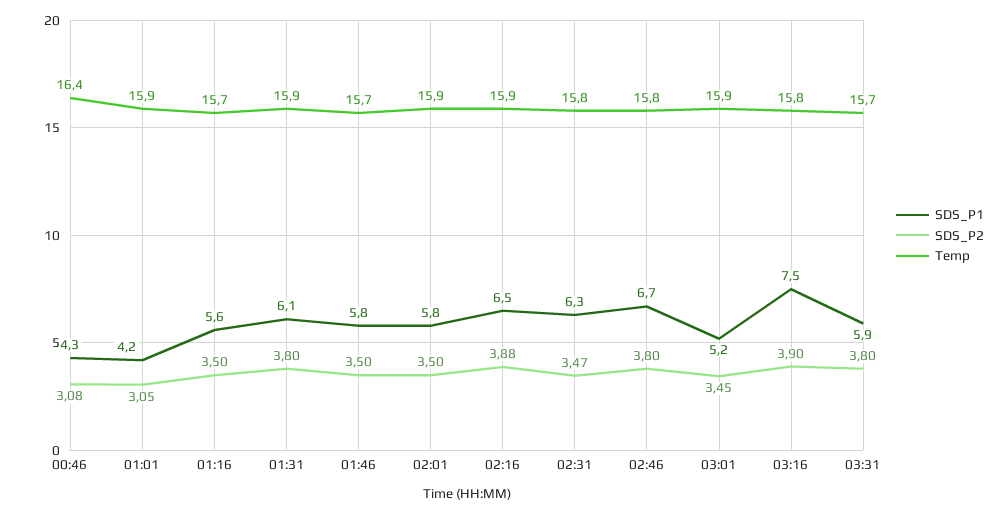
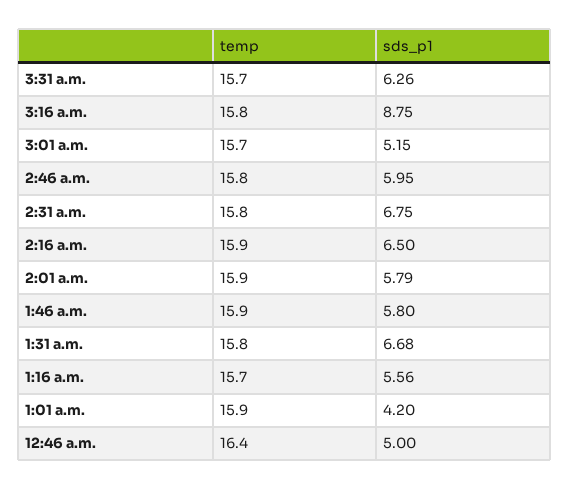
SDS_P1, 00:46: 4.3 -> 5
SDS_P2, 00:46: 3.08 -> none
SDS_P2, 01:01: 3.05 -> none
SDS_P2, 01:16: 3.5 -> none
SDS_P1, 01:31: 6.1 -> 6.68
SDS_P2, 01:31: 3.8 -> none
Temp, 01:31: 15.9 -> 15.8
SDS_P2, 01:46: 3.5 -> none
Temp, 01:46: 15.7 -> 15.9
SDS_P2, 02:01: 3.5 -> none
SDS_P2, 02:16: 3.88 -> none
SDS_P1, 02:31: 6.3 -> 6.75
SDS_P2, 02:31: 3.47 -> none
SDS_P1, 02:46: 6.7 -> 5.95
SDS_P2, 02:46: 3.8 -> none
SDS_P2, 03:01: 3.45 -> none
Temp, 03:01: 15.9 -> 15.7
SDS_P1, 03:16: 7.5 -> 8.75
SDS_P2, 03:16: 3.9 -> none
SDS_P1, 03:31: 5.9 -> 6.26
SDS_P2, 03:31: 3.8 -> none

